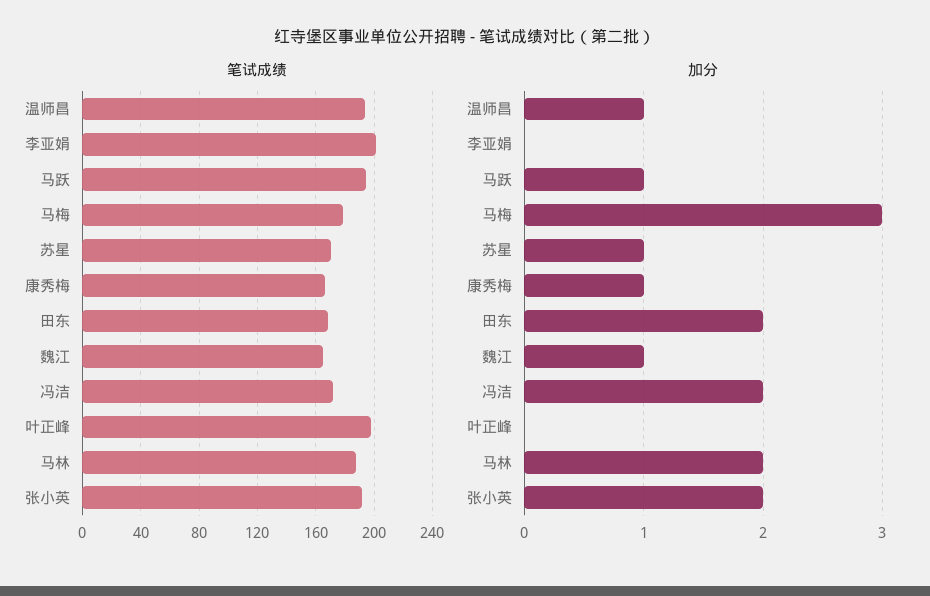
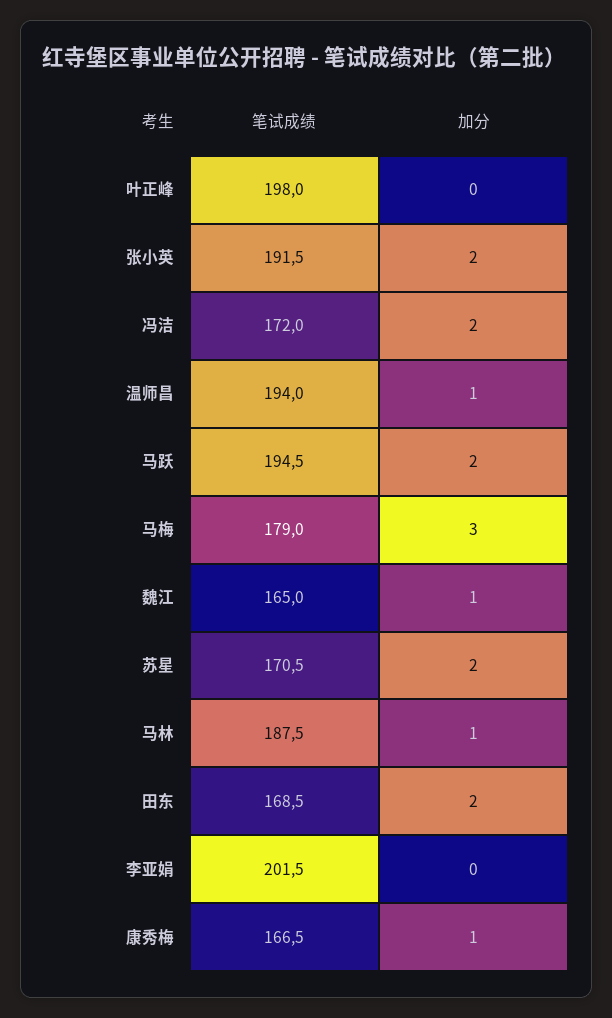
加分, 马跃: 1 -> 2
加分, 苏星: 1 -> 2
加分, 马林: 2 -> 1

